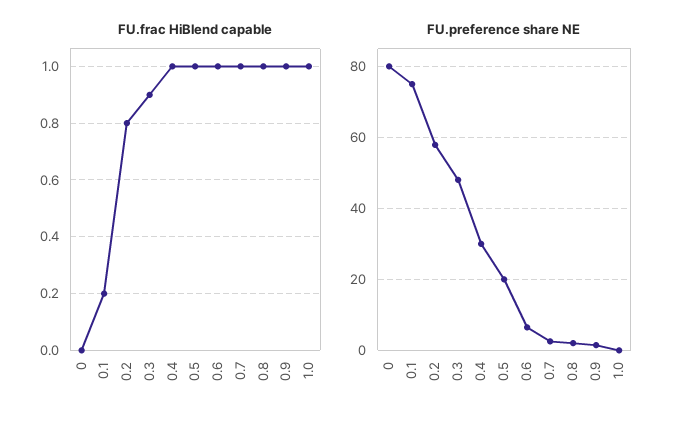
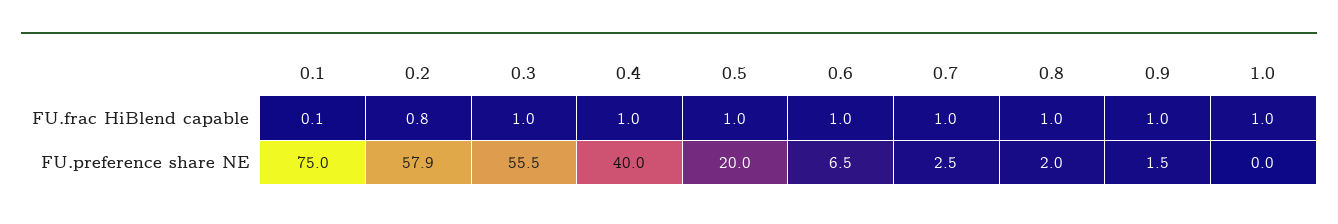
FU.frac HiBlend capable, 0: 0 -> none
FU.frac HiBlend capable, 0.1: 0.2 -> 0.1
FU.frac HiBlend capable, 0.3: 0.9 -> 1
FU.preference share NE, 0: 80 -> none
FU.preference share NE, 0.3: 48 -> 55.5
FU.preference share NE, 0.4: 30 -> 40

